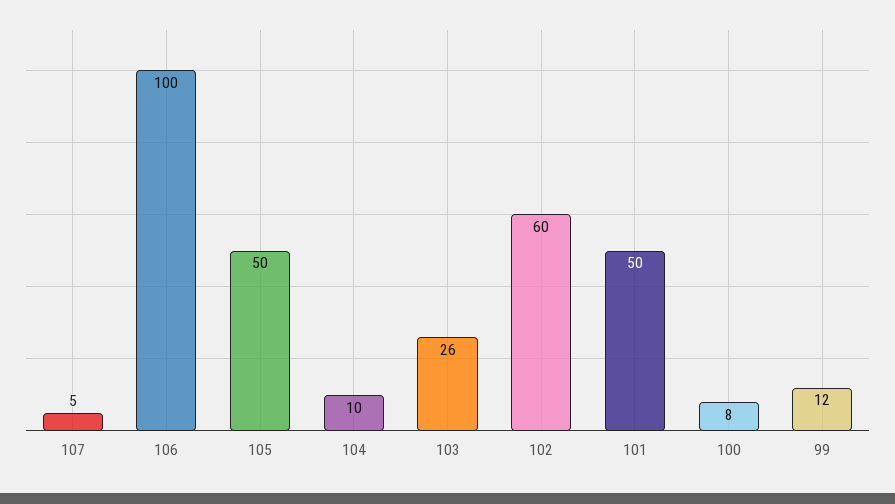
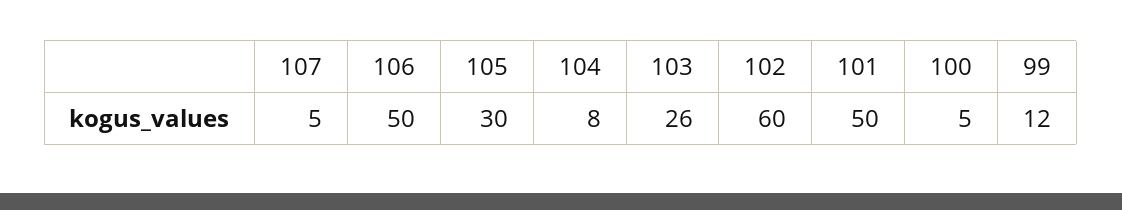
106: 100 -> 50
105: 50 -> 30
104: 10 -> 8
100: 8 -> 5

